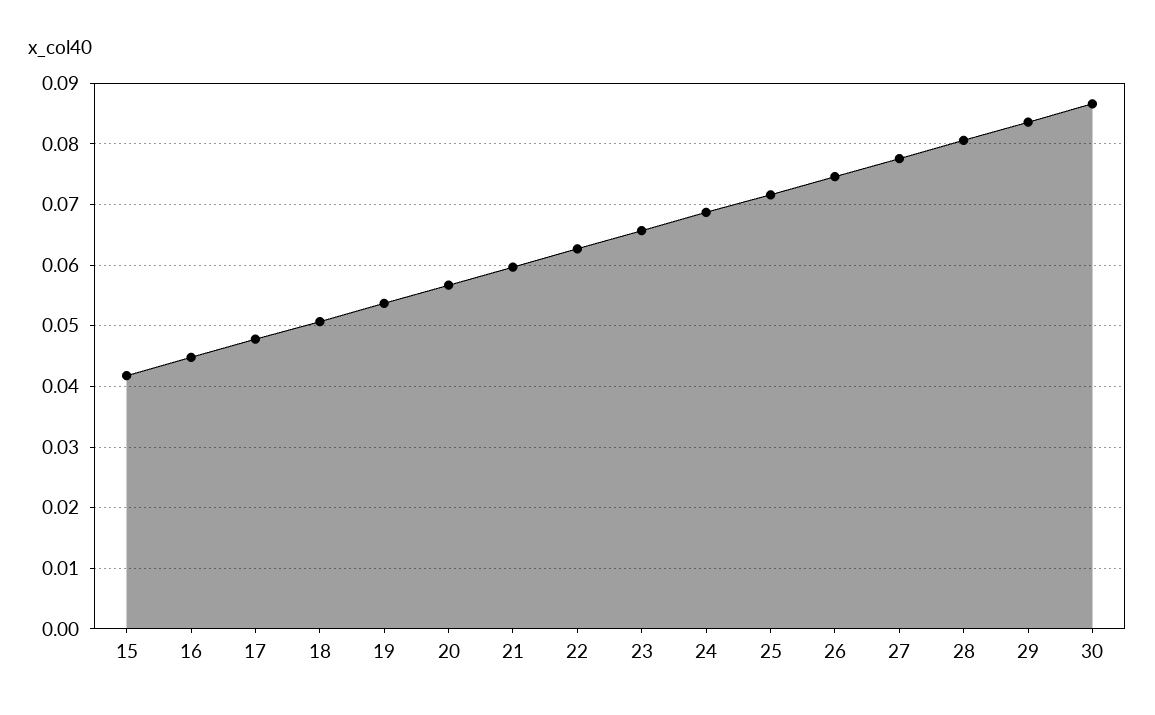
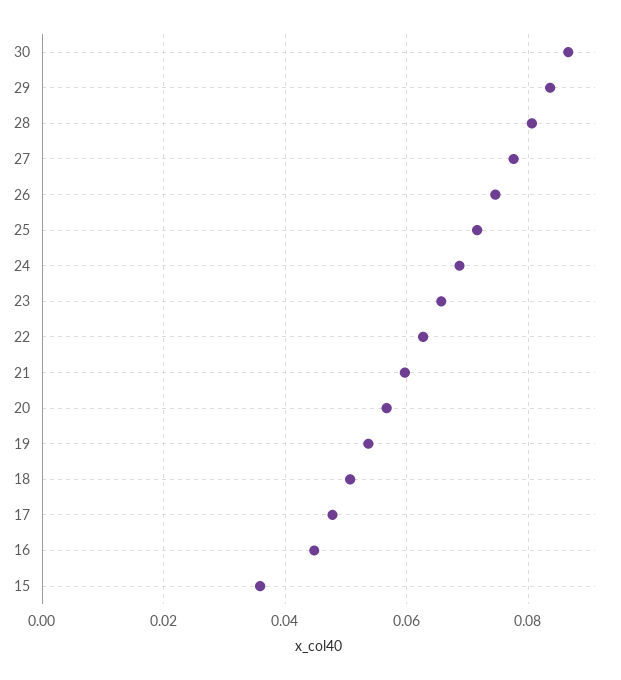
15: 0.042 -> 0.036

